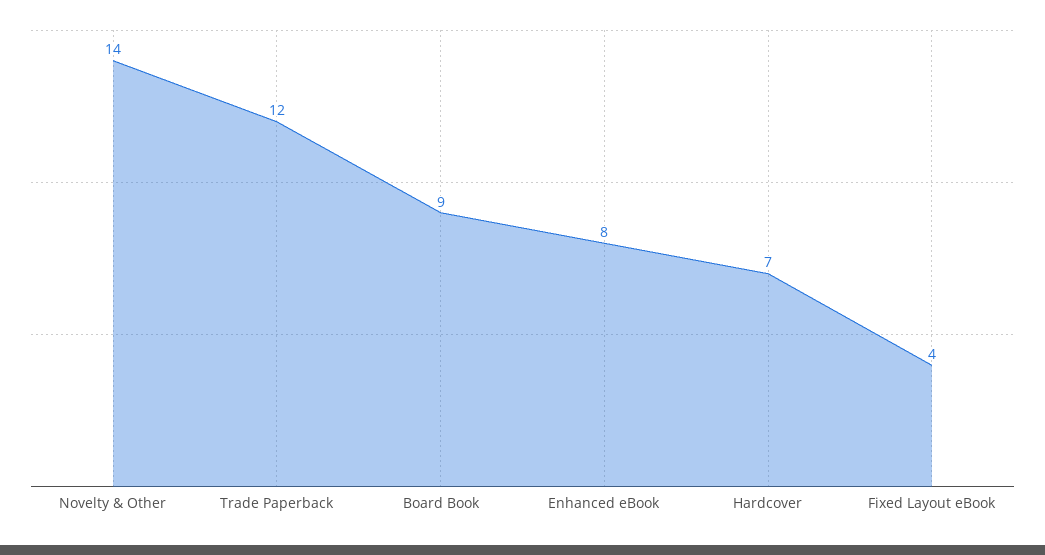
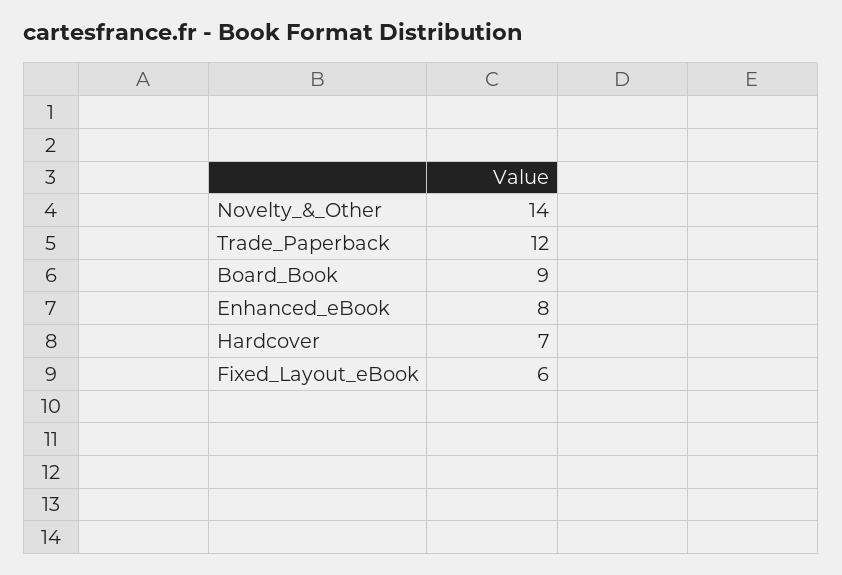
Fixed Layout eBook: 4 -> 6

